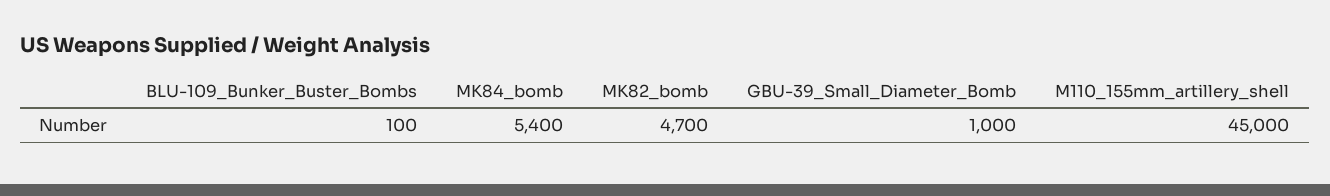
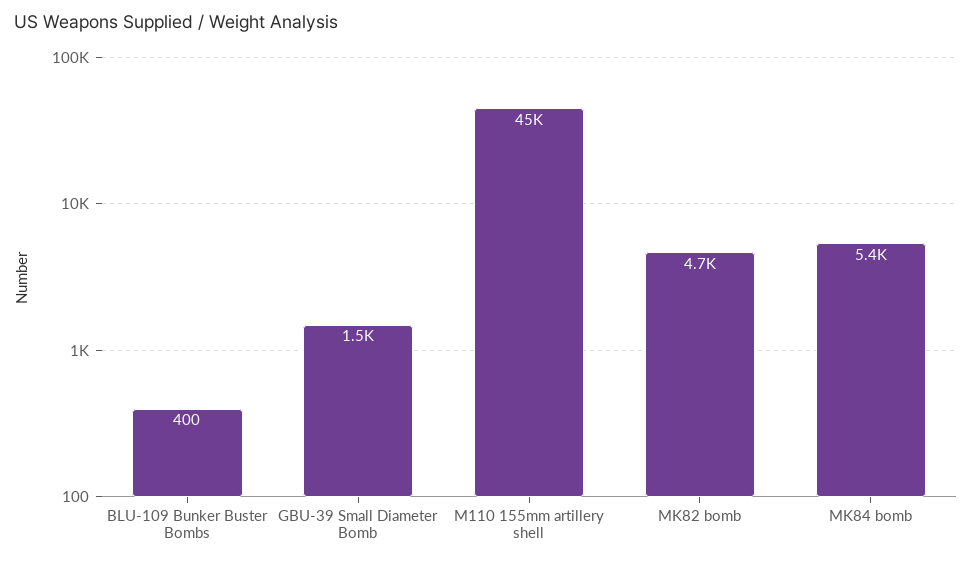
BLU-109_Bunker_Buster_Bombs: 100 -> 400
GBU-39_Small_Diameter_Bomb: 1000 -> 1500

